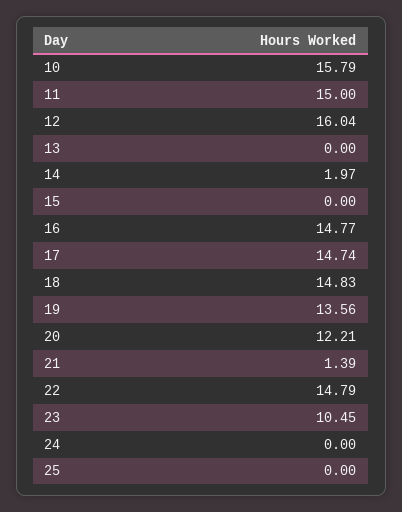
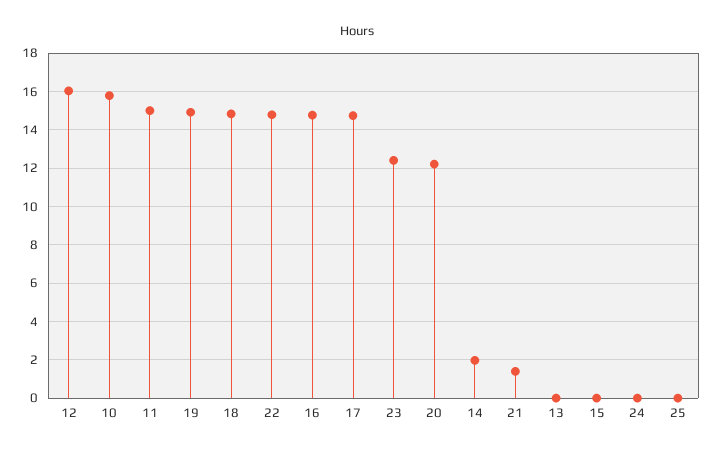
19: 13.56 -> 15
23: 10.45 -> 12.5

